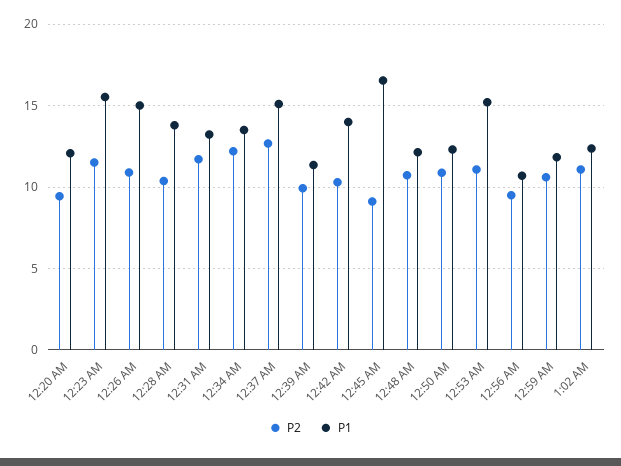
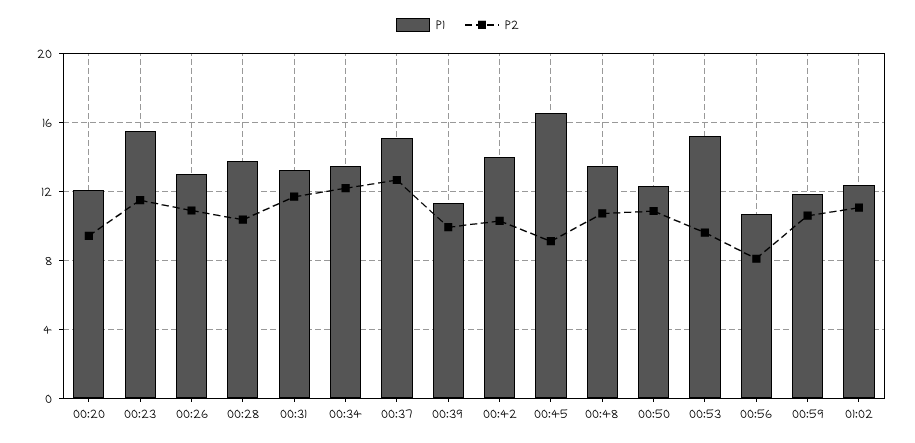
P1, 12:26 AM: 15 -> 13
P1, 12:48 AM: 12 -> 13.5
P2, 12:53 AM: 11 -> 9.5
P2, 12:56 AM: 9.5 -> 8

